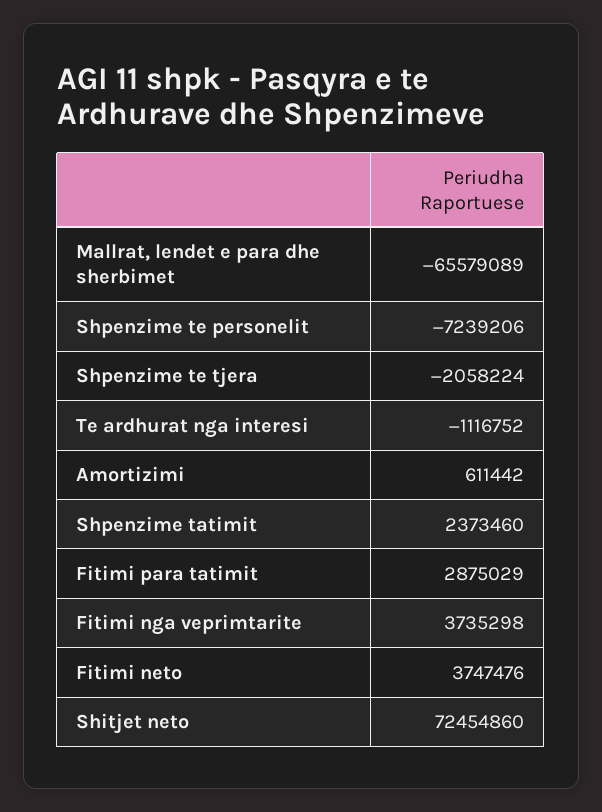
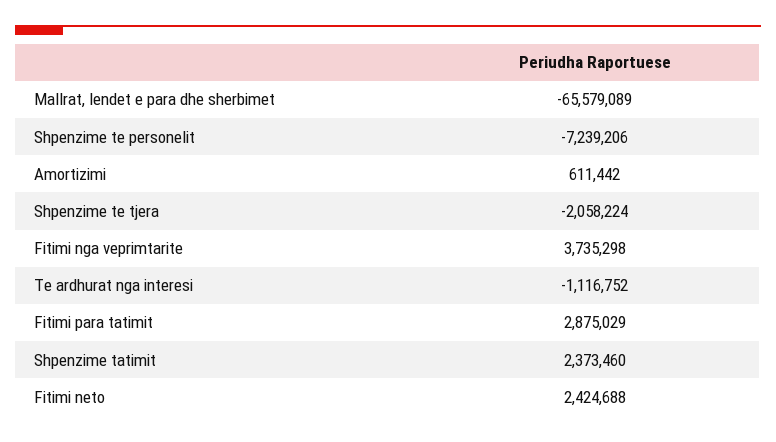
Fitimi neto: 3747476 -> 2424688
Shitjet neto: 72454860 -> none

